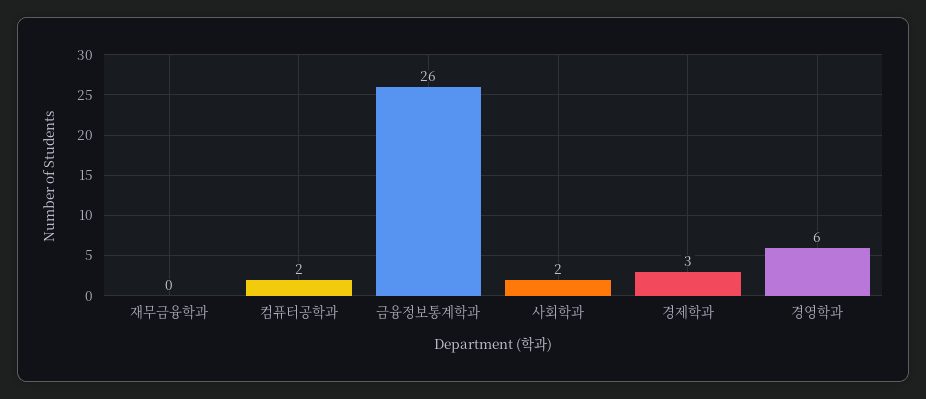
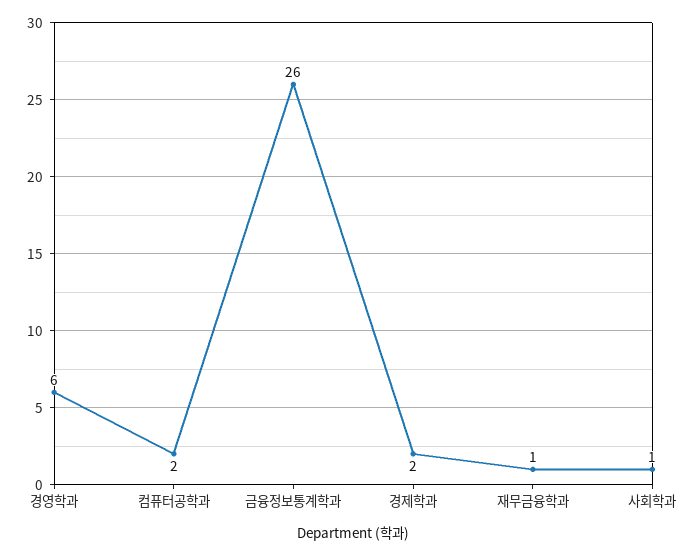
재무금융학과: 0 -> 1
사회학과: 2 -> 1
경제학과: 3 -> 2

